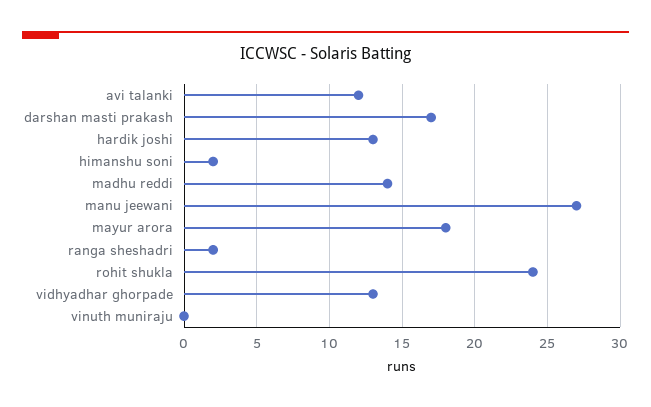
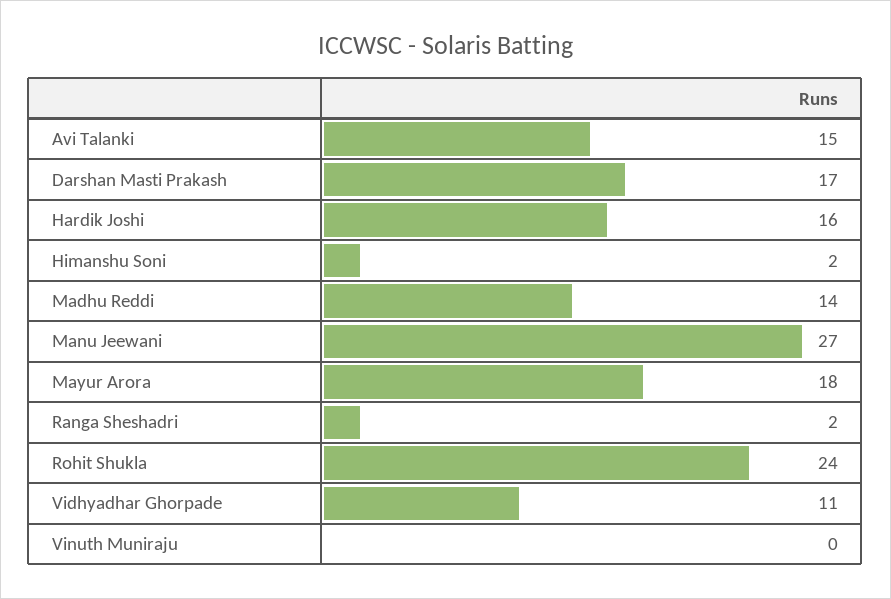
avi talanki: 12 -> 15
hardik joshi: 13 -> 16
vidhyadhar ghorpade: 13 -> 11

